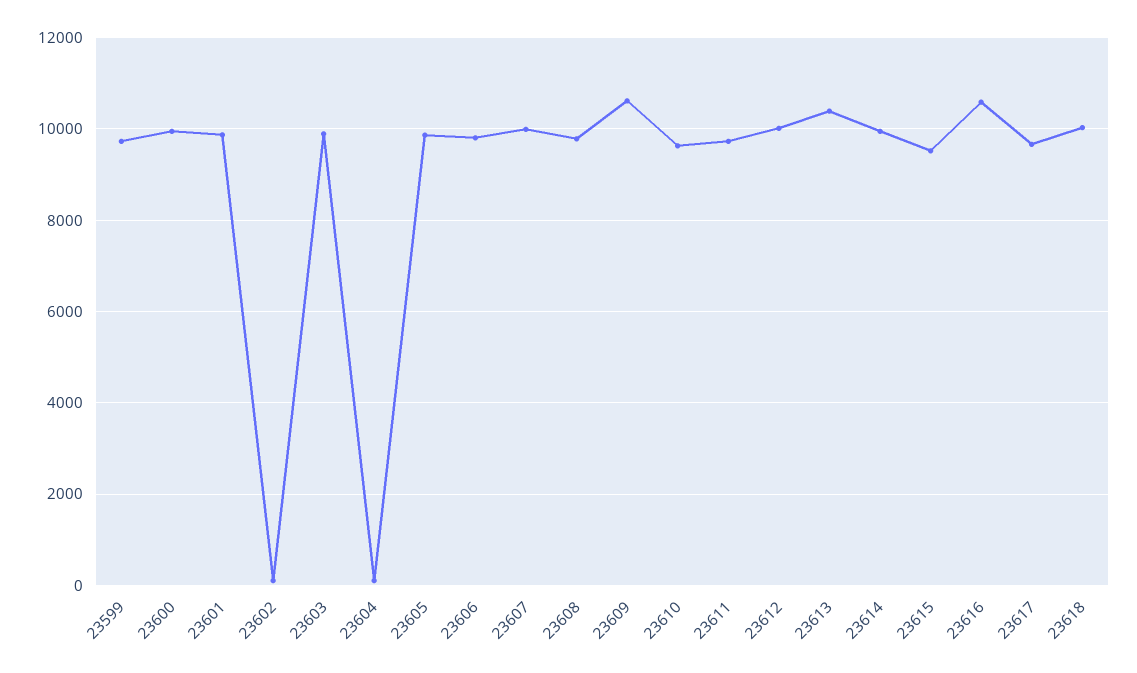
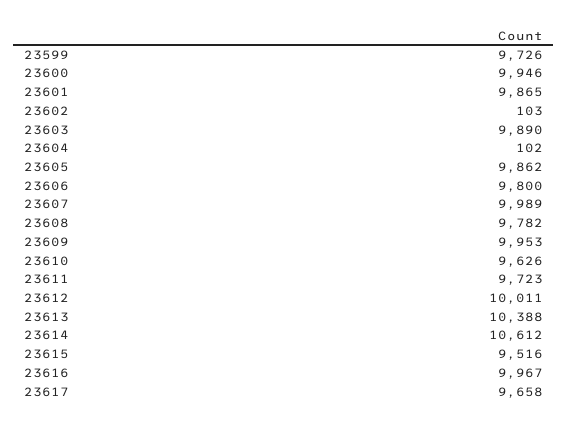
23609: 10600 -> 9953
23614: 10000 -> 10612
23616: 10600 -> 9967
23618: 10000 -> none

